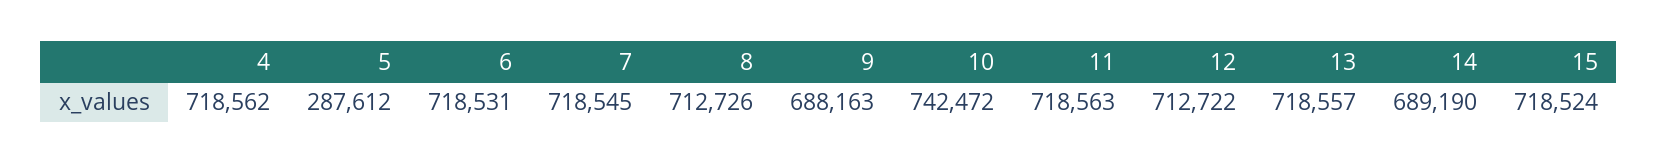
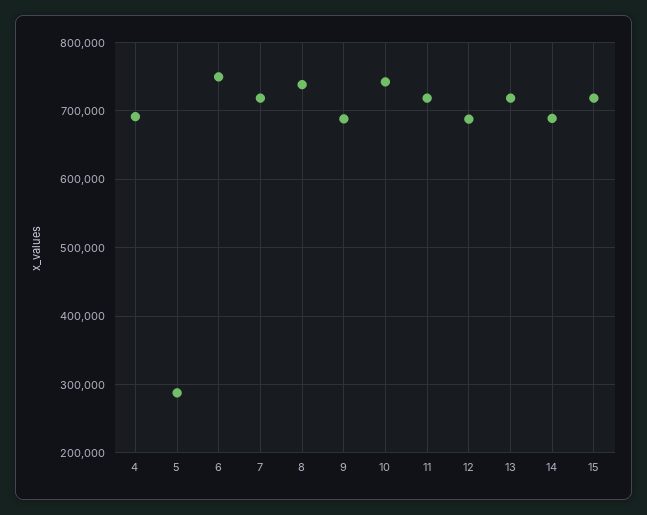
4: 718562 -> 690000
6: 718531 -> 750000
8: 712726 -> 740000
12: 712722 -> 690000

